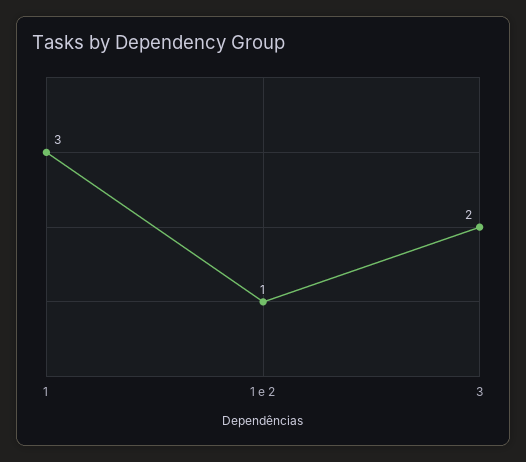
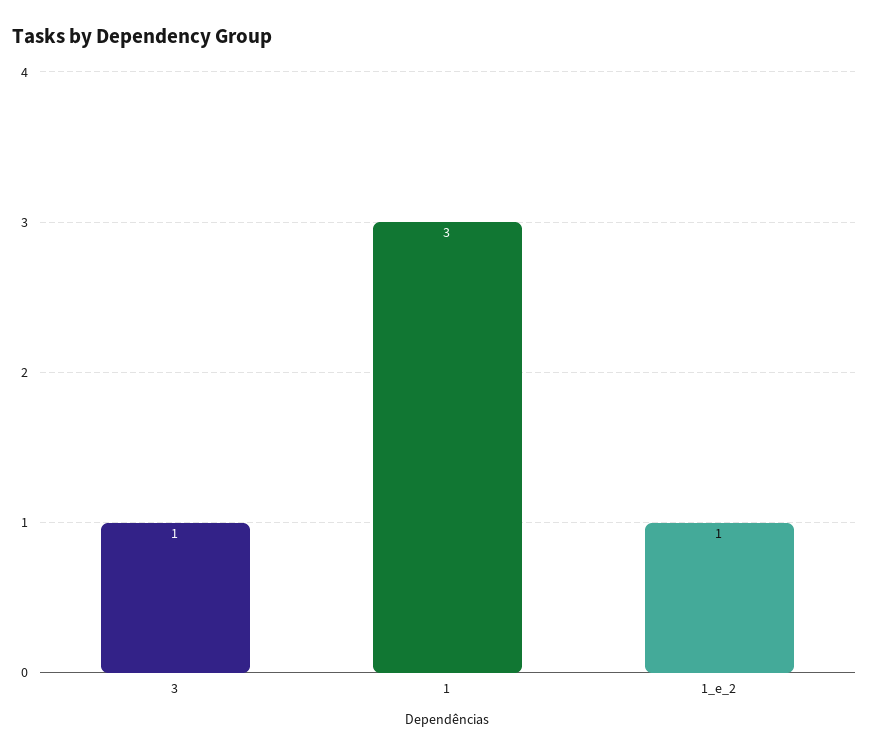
3: 2 -> 1

